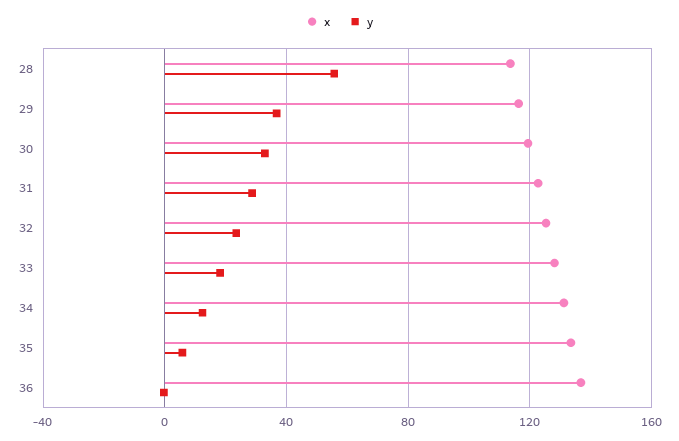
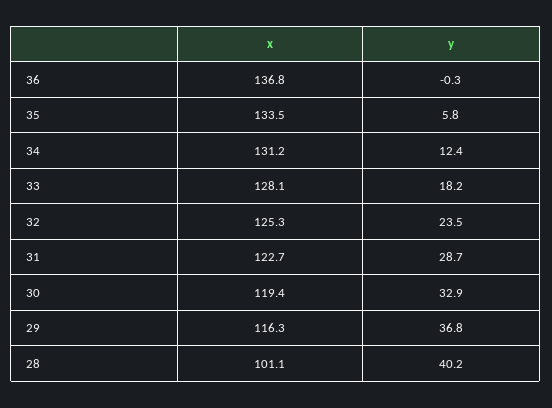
x, 28: 115 -> 101.1
y, 28: 55 -> 40.2

